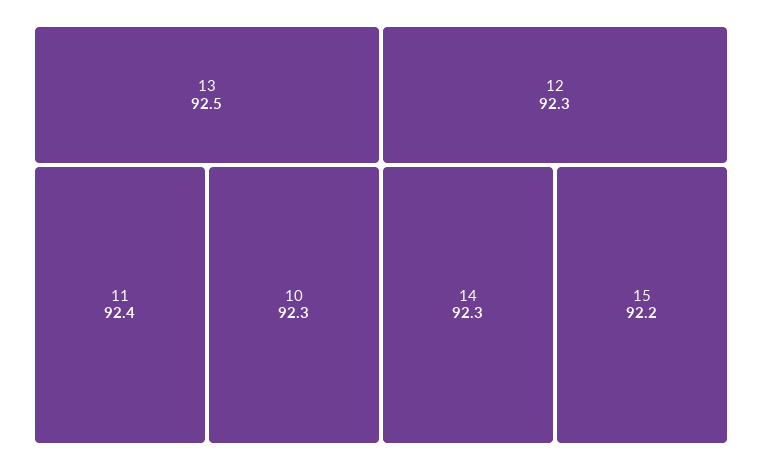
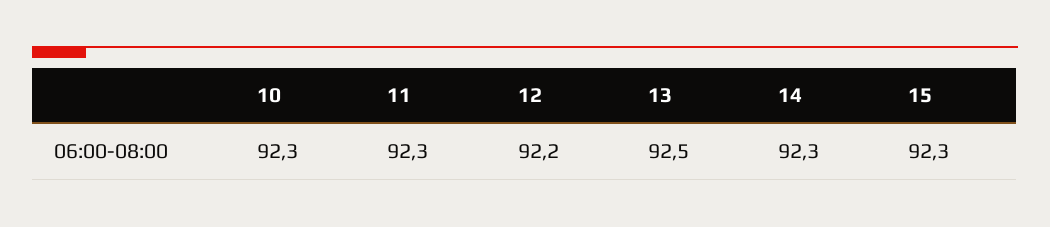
11: 92.4 -> 92.3
12: 92.3 -> 92.2
15: 92.2 -> 92.3

